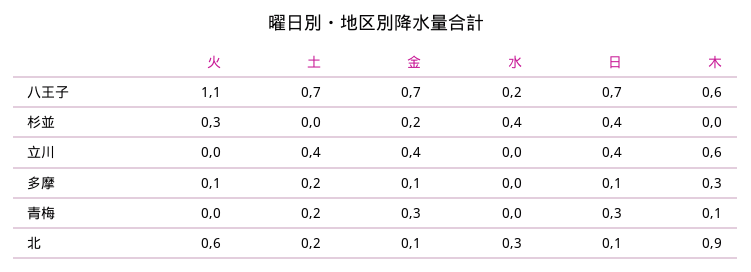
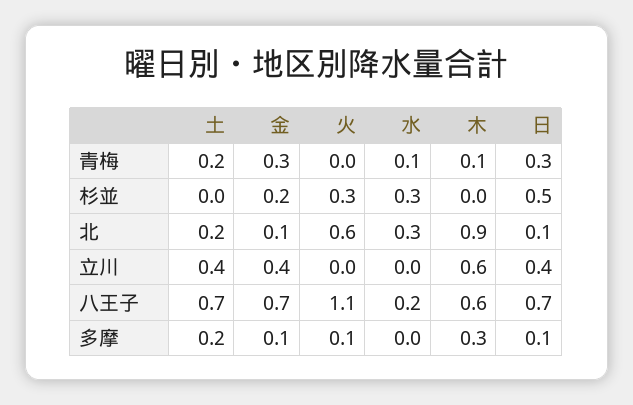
水, 杉並: 0.4 -> 0.3
日, 杉並: 0.4 -> 0.5
水, 青梅: 0 -> 0.1

